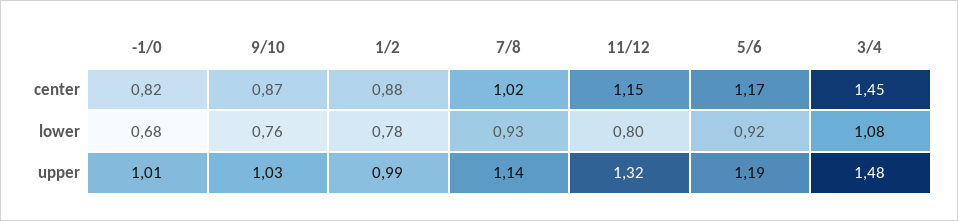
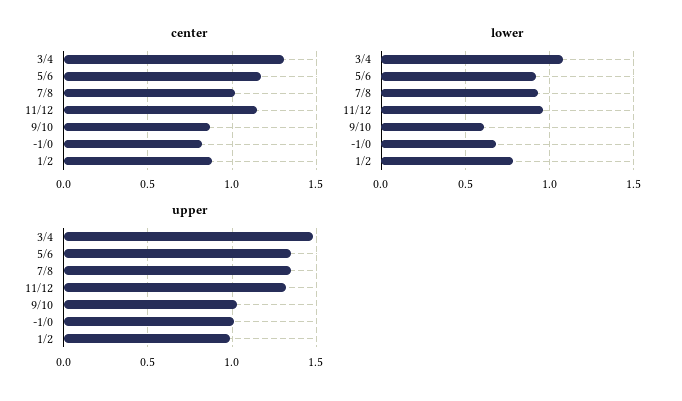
center, 3/4: 1.45 -> 1.3
lower, 9/10: 0.76 -> 0.6
lower, 11/12: 0.8 -> 0.95
upper, 7/8: 1.14 -> 1.35
upper, 5/6: 1.19 -> 1.35

